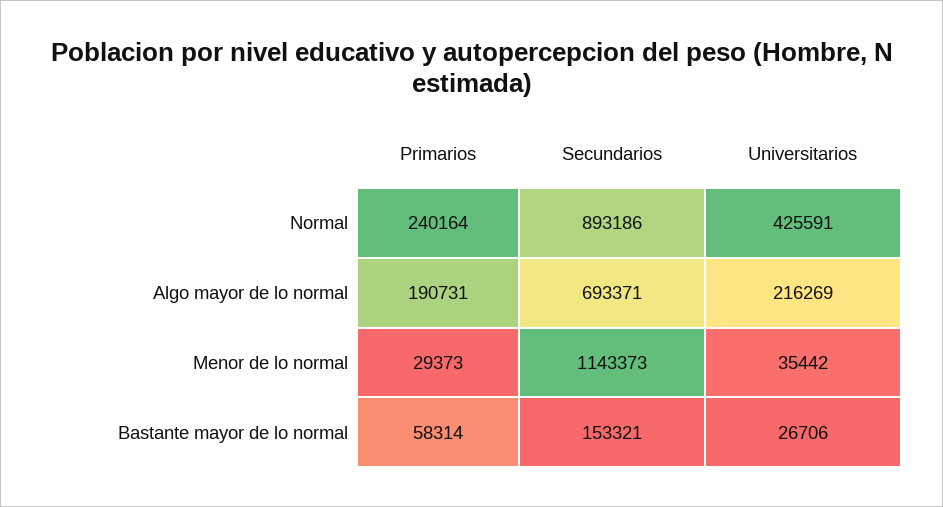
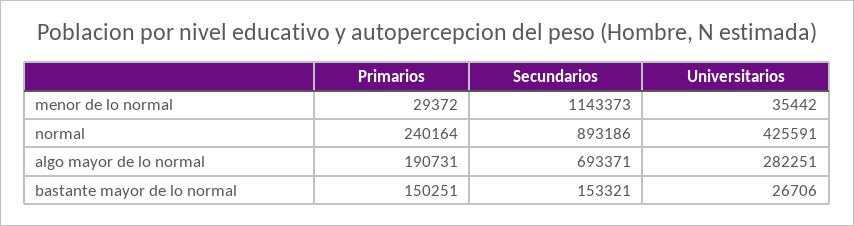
Universitarios, Algo mayor de lo normal: 216269 -> 282251
Primarios, Menor de lo normal: 29373 -> 29372
Primarios, Bastante mayor de lo normal: 58314 -> 150251

